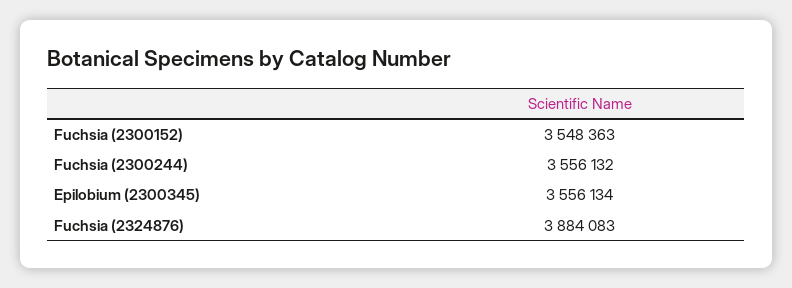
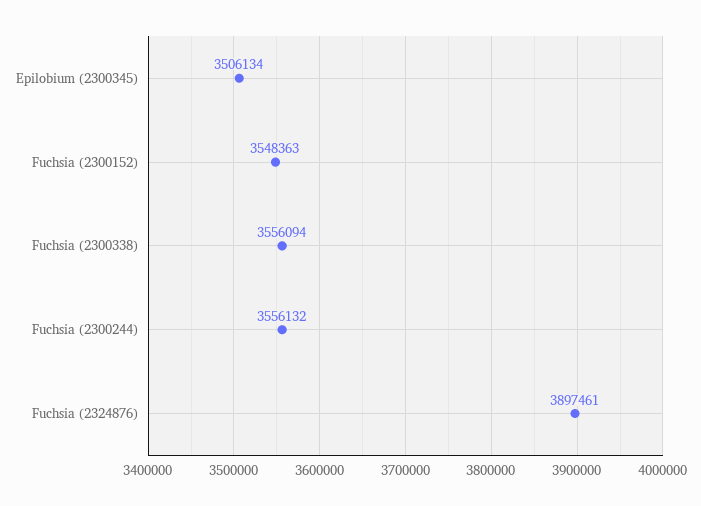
Epilobium (2300345): 3556134 -> 3506134
Fuchsia (2324876): 3884083 -> 3897461
Fuchsia (2300338): none -> 3556094

